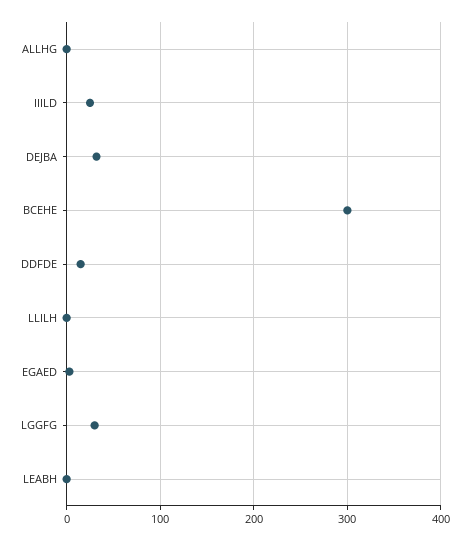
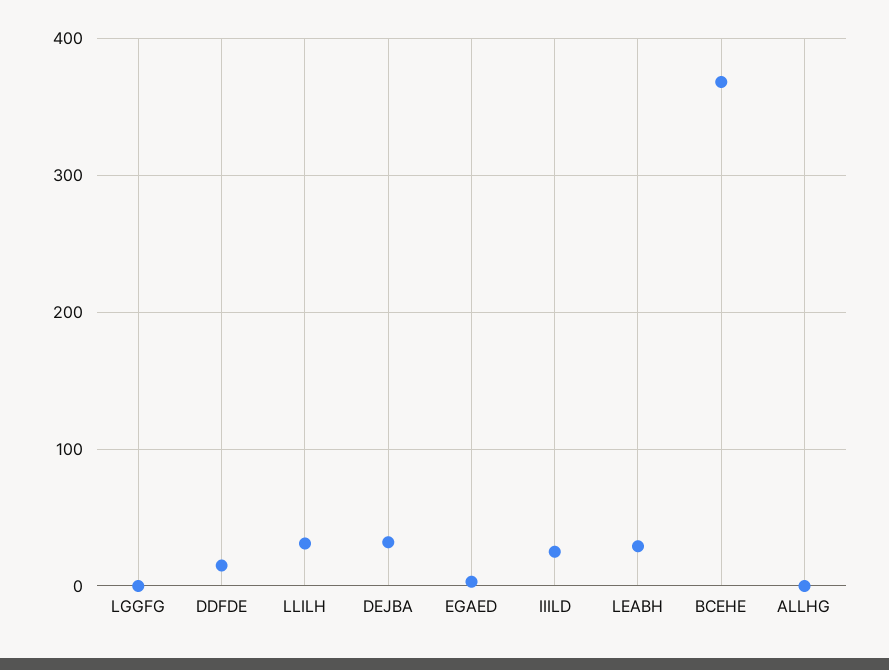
BCEHE: 300 -> 370
LLILH: 0 -> 30
LGGFG: 30 -> 0
LEABH: 0 -> 30

